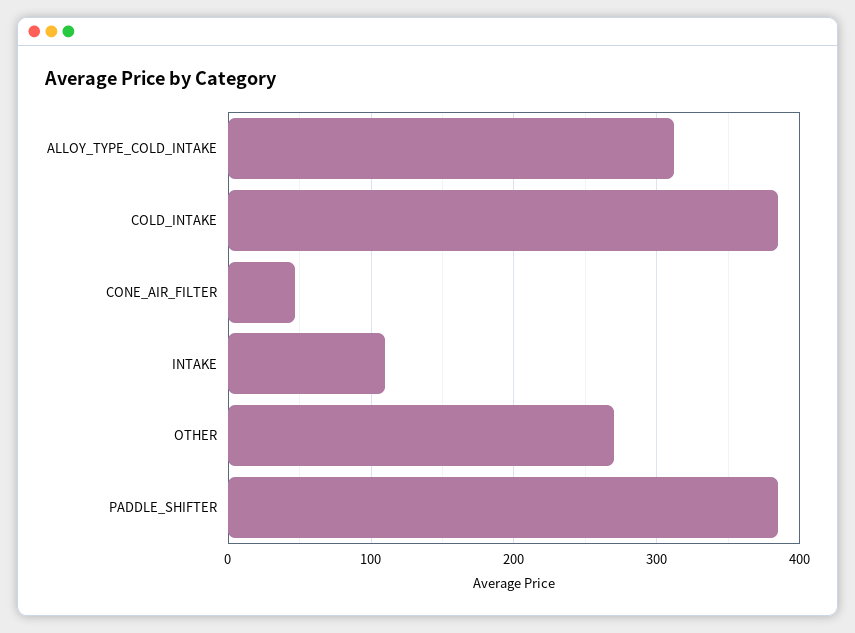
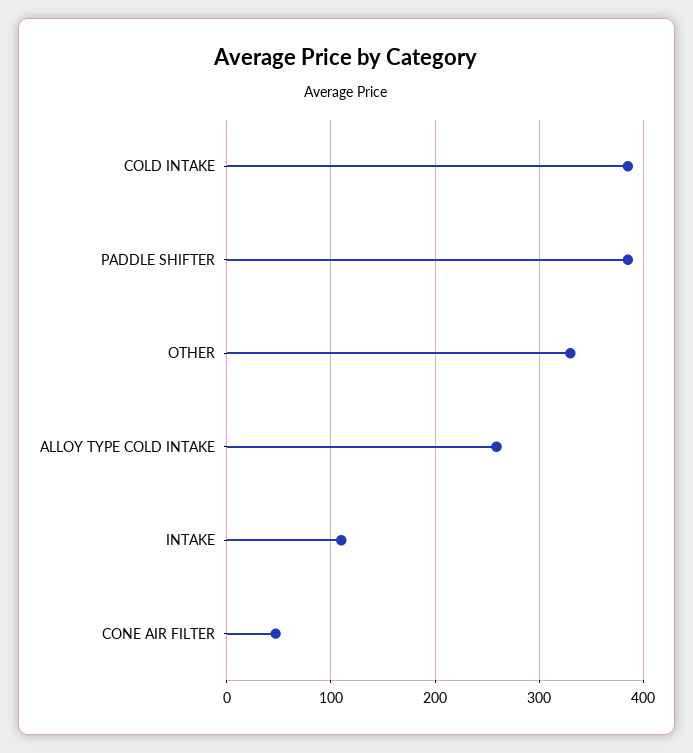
ALLOY_TYPE_COLD_INTAKE: 310 -> 260
OTHER: 270 -> 330

